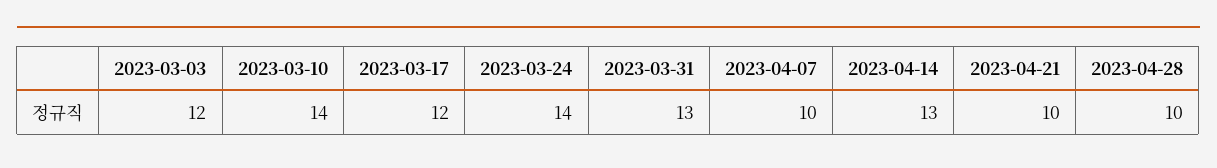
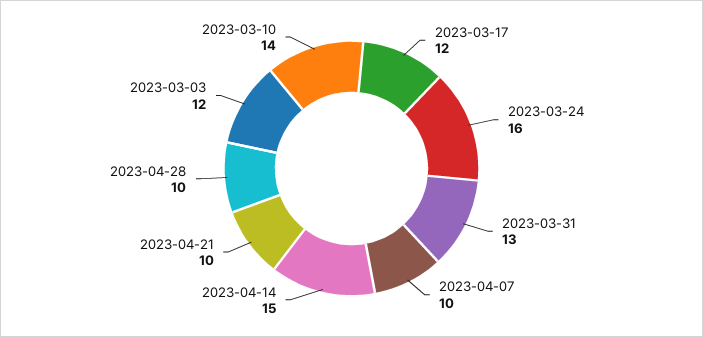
2023-03-24: 14 -> 16
2023-04-14: 13 -> 15

